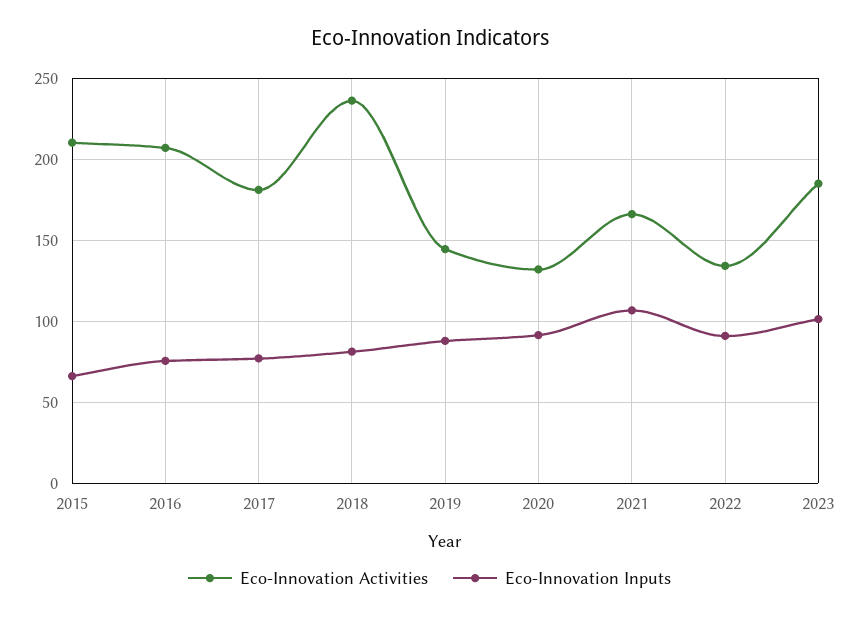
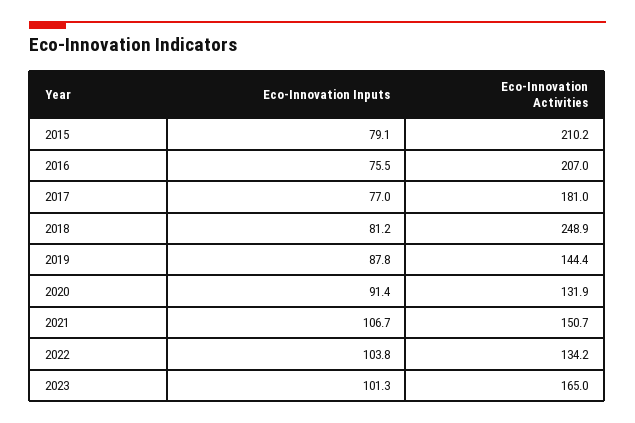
Eco-Innovation Inputs, 2015: 65 -> 79.1
Eco-Innovation Activities, 2018: 235 -> 248.9
Eco-Innovation Activities, 2021: 165 -> 150.7
Eco-Innovation Inputs, 2022: 90 -> 103.8
Eco-Innovation Activities, 2023: 185 -> 165

